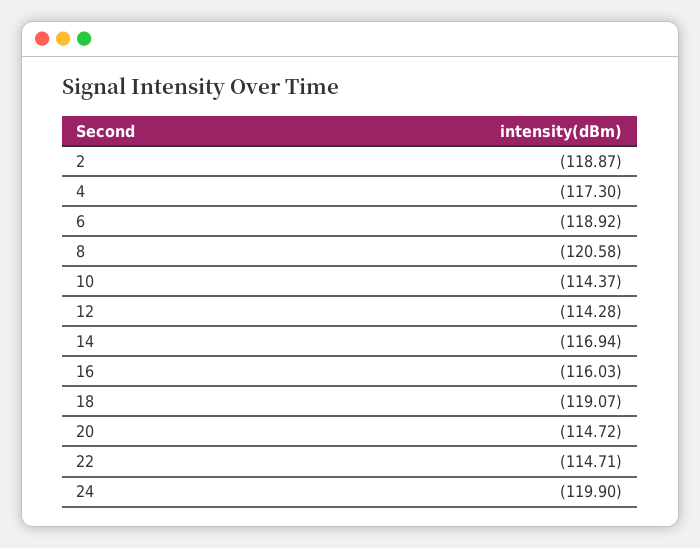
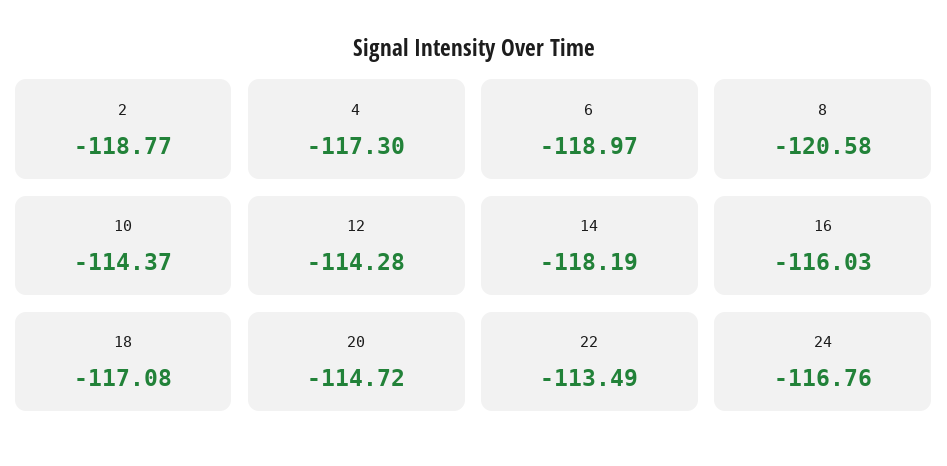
2: -118.87 -> -118.77
6: -118.92 -> -118.97
14: -116.94 -> -118.19
18: -119.07 -> -117.08
22: -114.71 -> -113.49
24: -119.9 -> -116.76

